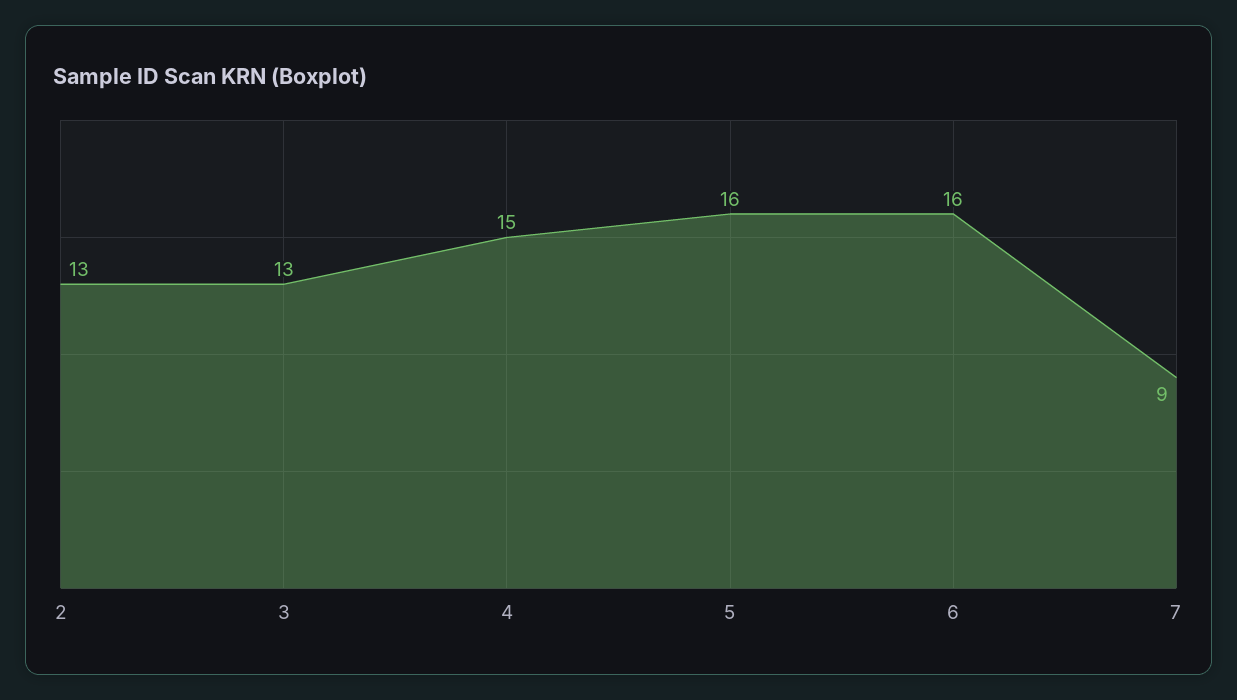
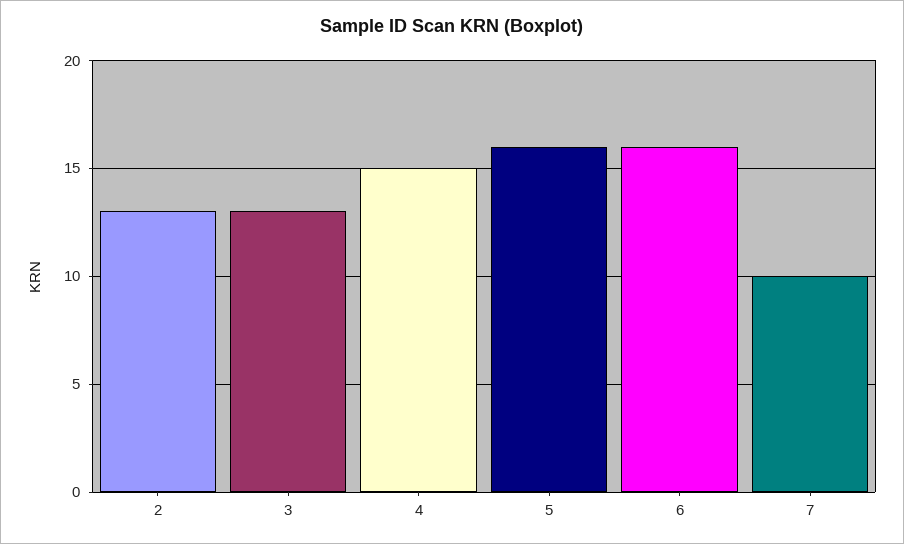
7: 9 -> 10

